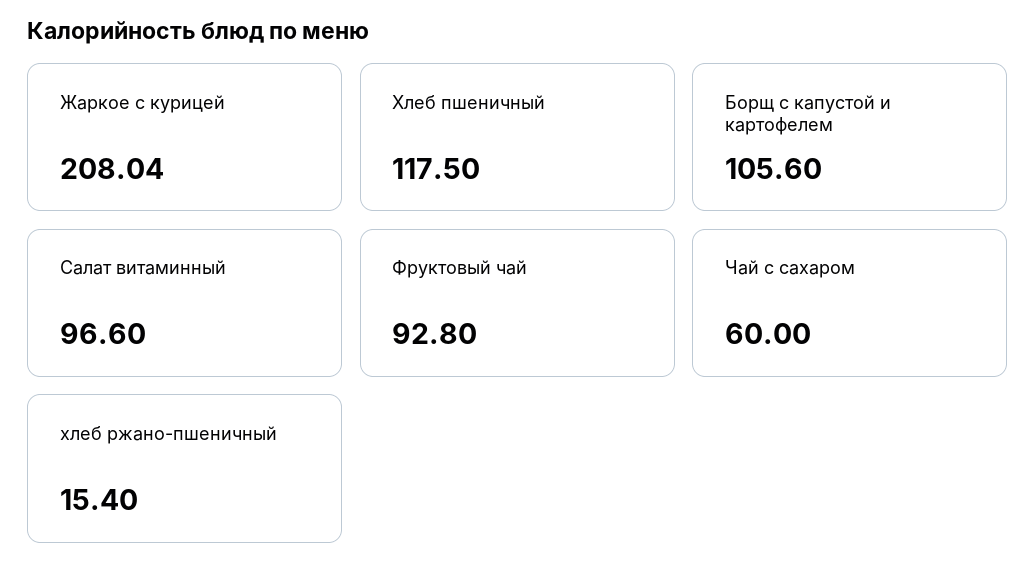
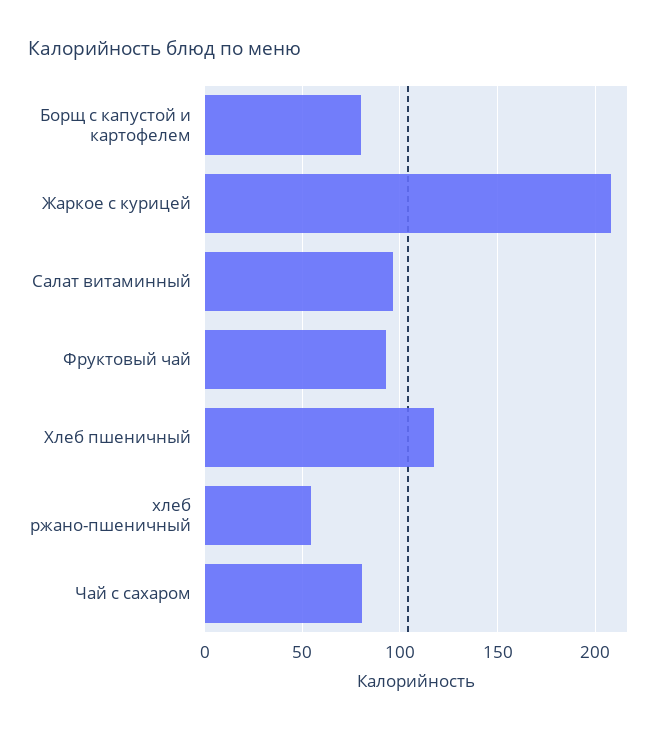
Борщ с капустой и картофелем: 105.6 -> 80
Чай с сахаром: 60 -> 80
хлеб ржано-пшеничный: 15.4 -> 55

